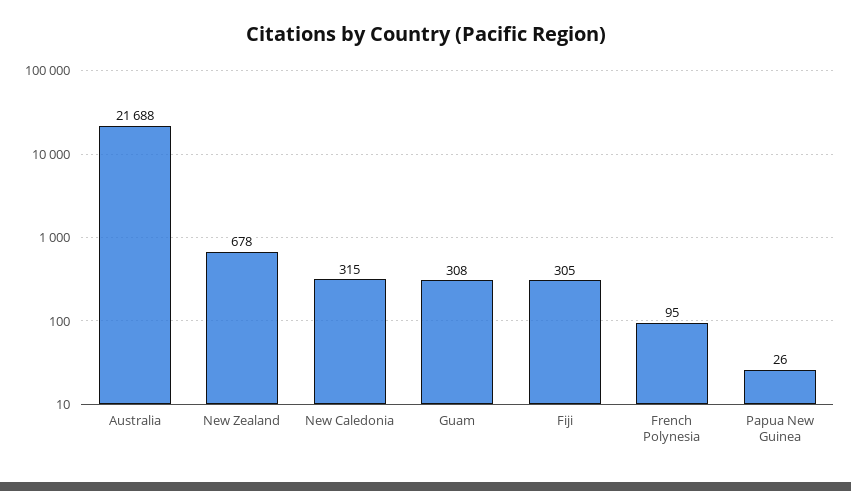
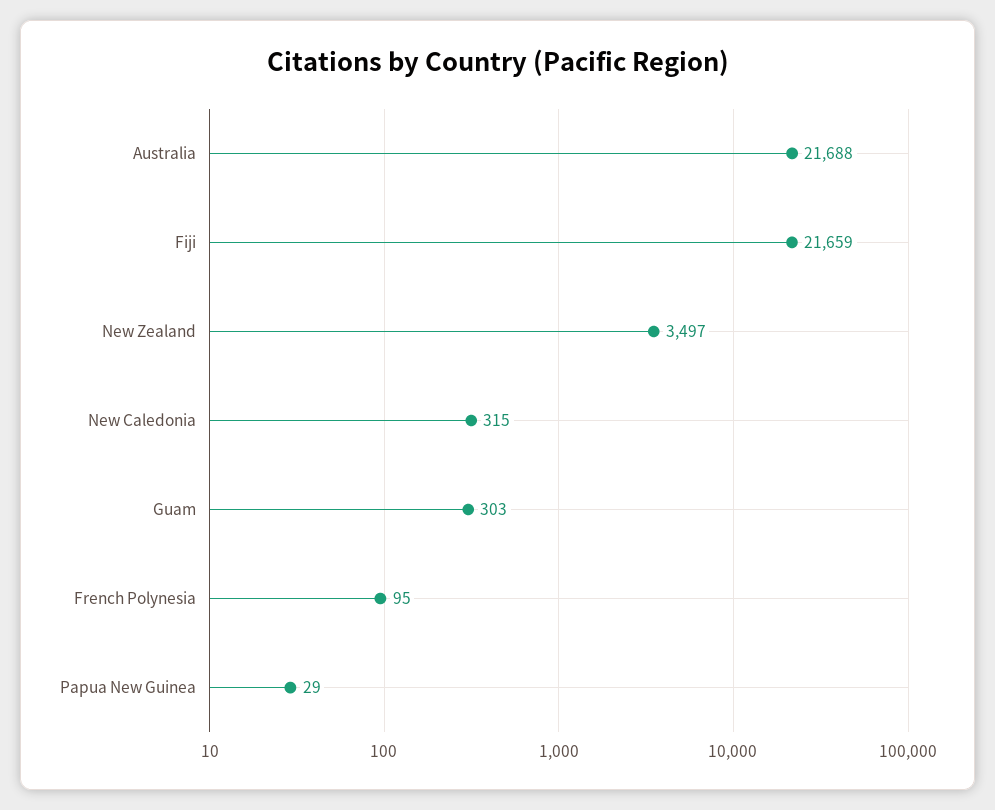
New Zealand: 678 -> 3497
Guam: 308 -> 303
Fiji: 305 -> 21659
Papua New Guinea: 26 -> 29

